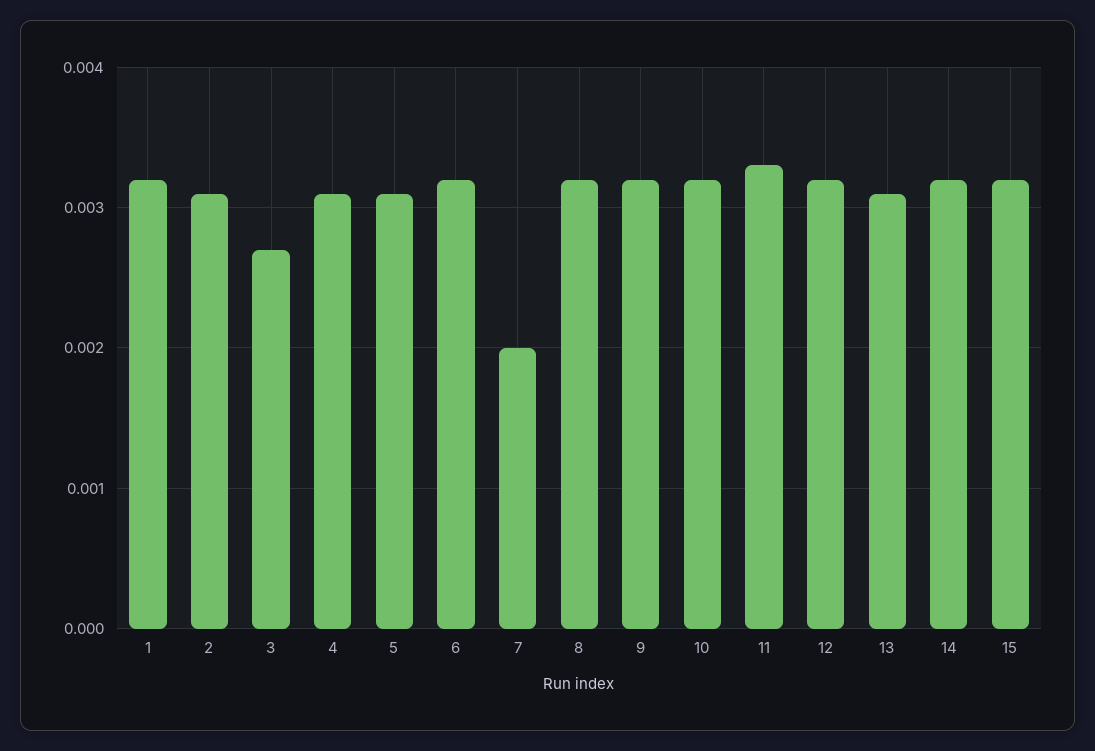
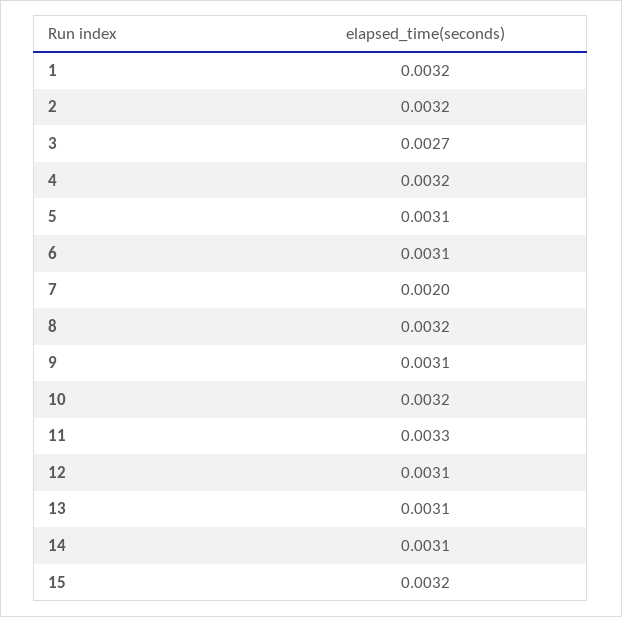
2: 0.0031 -> 0.0032
4: 0.0031 -> 0.0032
6: 0.0032 -> 0.0031
9: 0.0032 -> 0.0031
12: 0.0032 -> 0.0031
14: 0.0032 -> 0.0031

